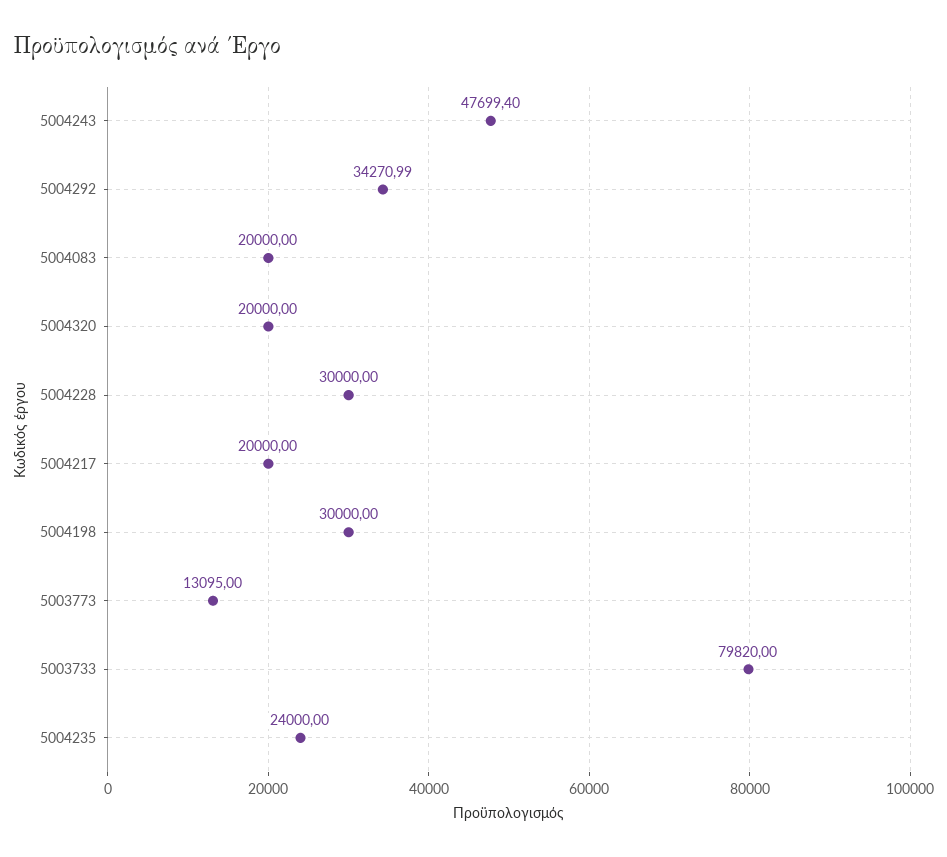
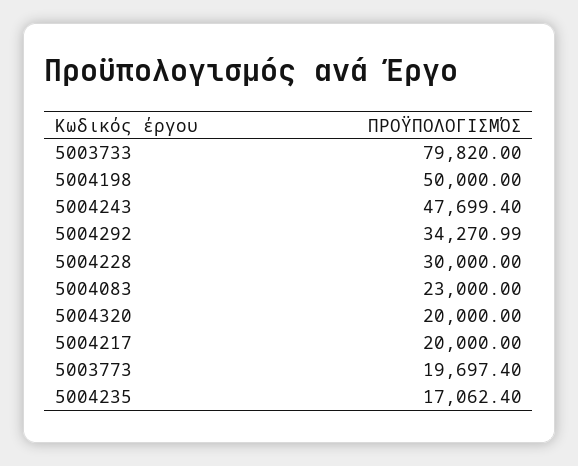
5004083: 20000 -> 23000
5004198: 30000 -> 50000
5003773: 13095 -> 19697.4
5004235: 24000 -> 17062.4

